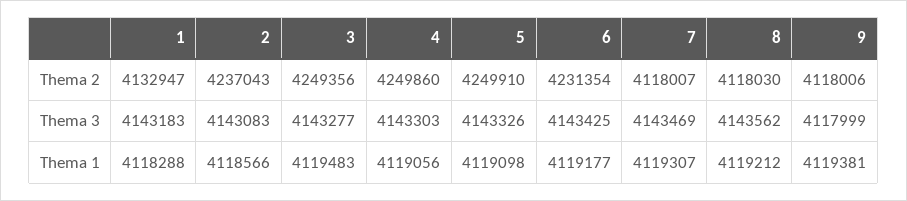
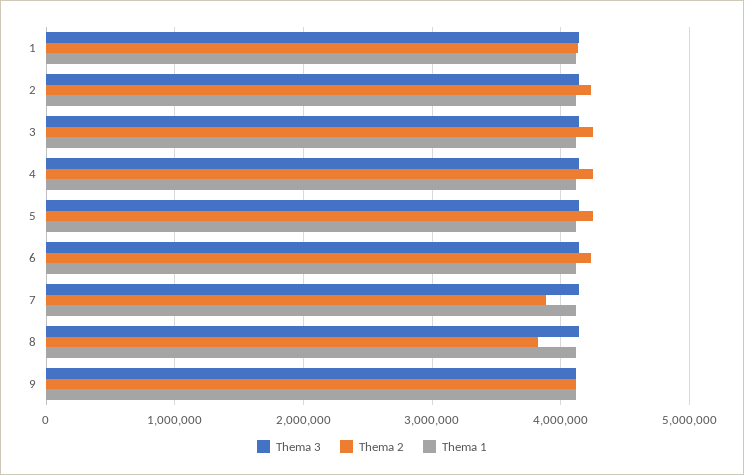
Thema 2, 7: 4118007 -> 3900000
Thema 2, 8: 4118030 -> 3800000

